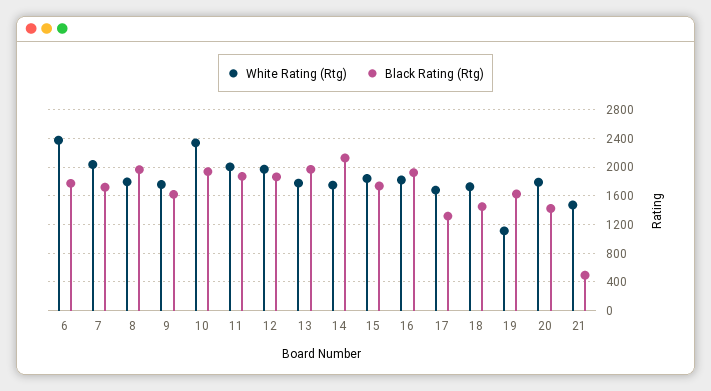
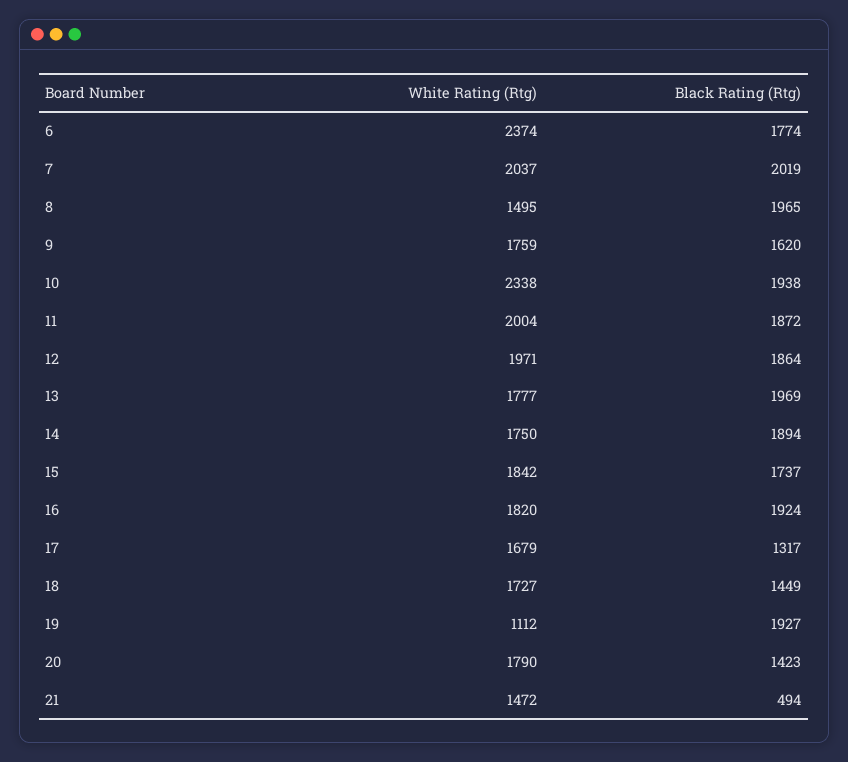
Black Rating (Rtg), 7: 1700 -> 2019
White Rating (Rtg), 8: 1800 -> 1495
Black Rating (Rtg), 14: 2100 -> 1894
Black Rating (Rtg), 19: 1600 -> 1927

